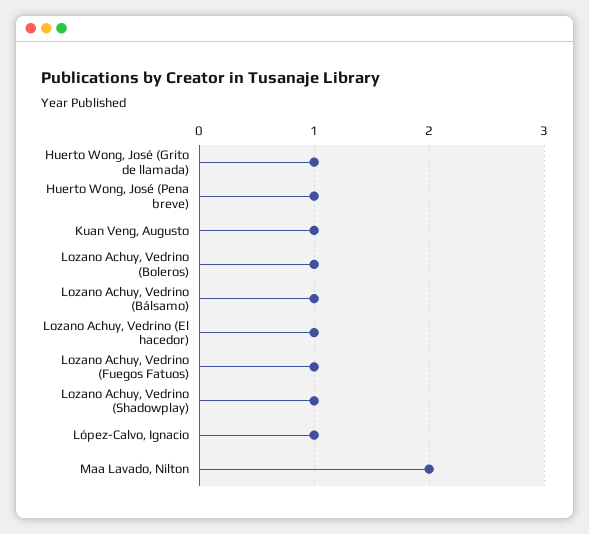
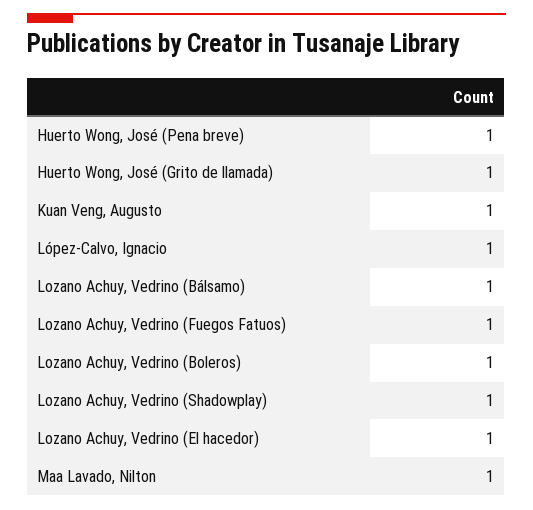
Maa Lavado, Nilton: 2 -> 1

